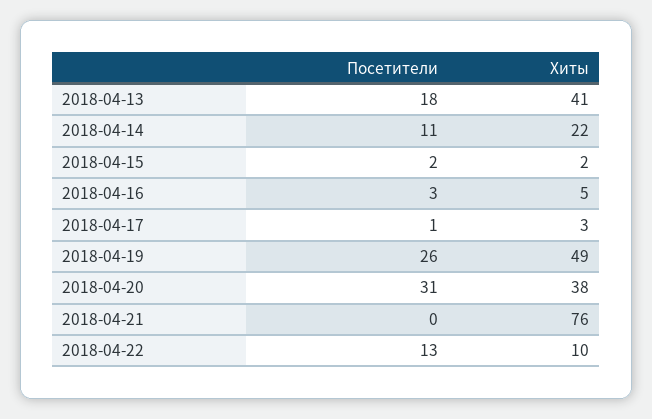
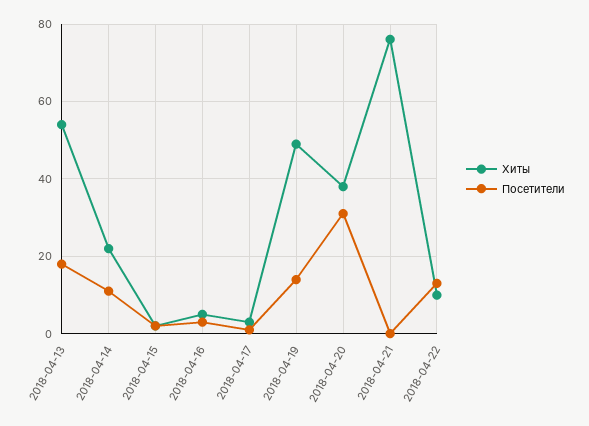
Хиты, 2018-04-13: 41 -> 55
Посетители, 2018-04-19: 26 -> 15

